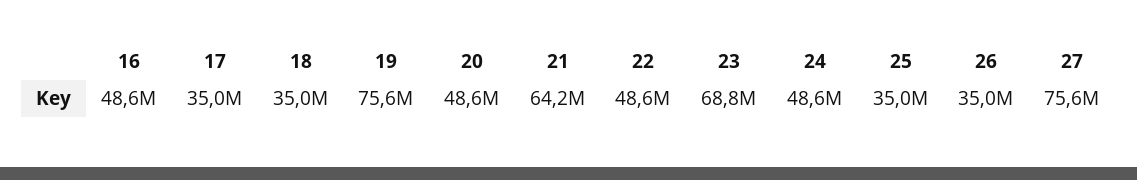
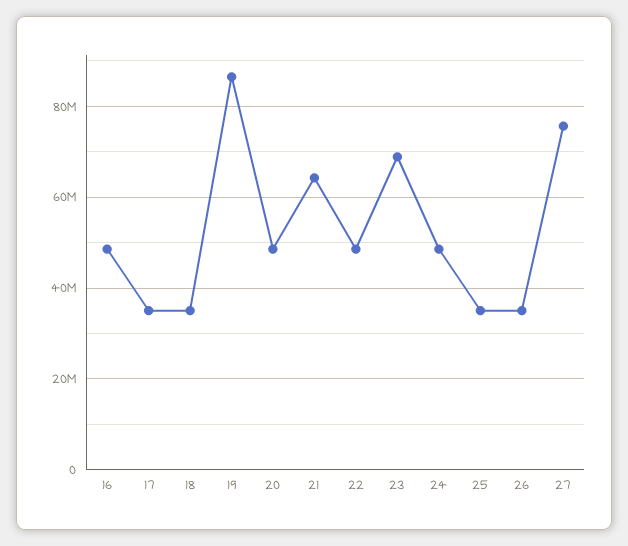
19: 75600000 -> 86000000

